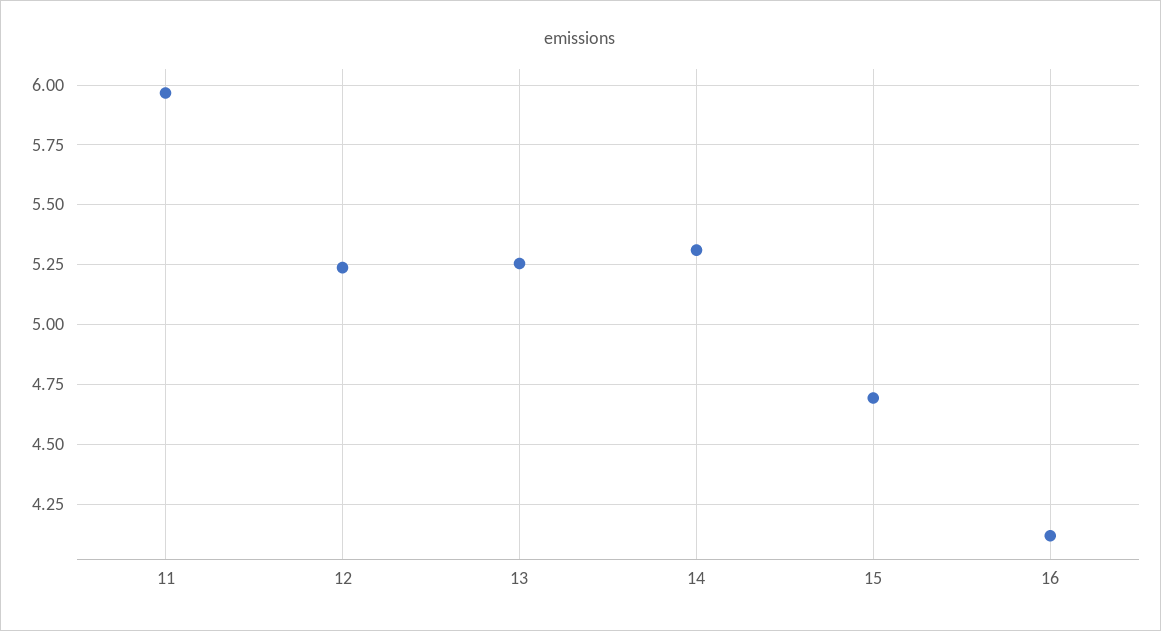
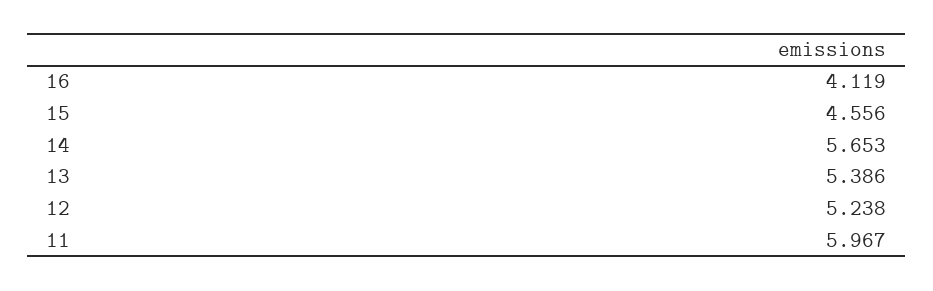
13: 5.25 -> 5.386
14: 5.3 -> 5.653
15: 4.7 -> 4.556

